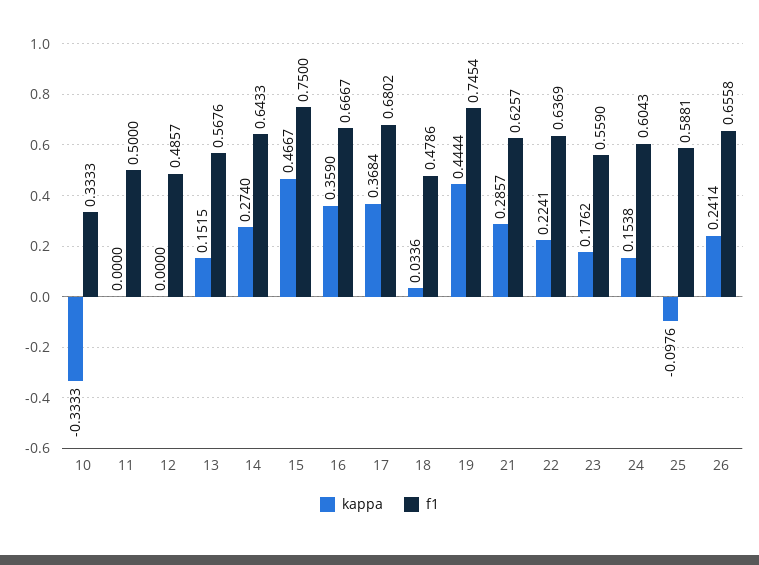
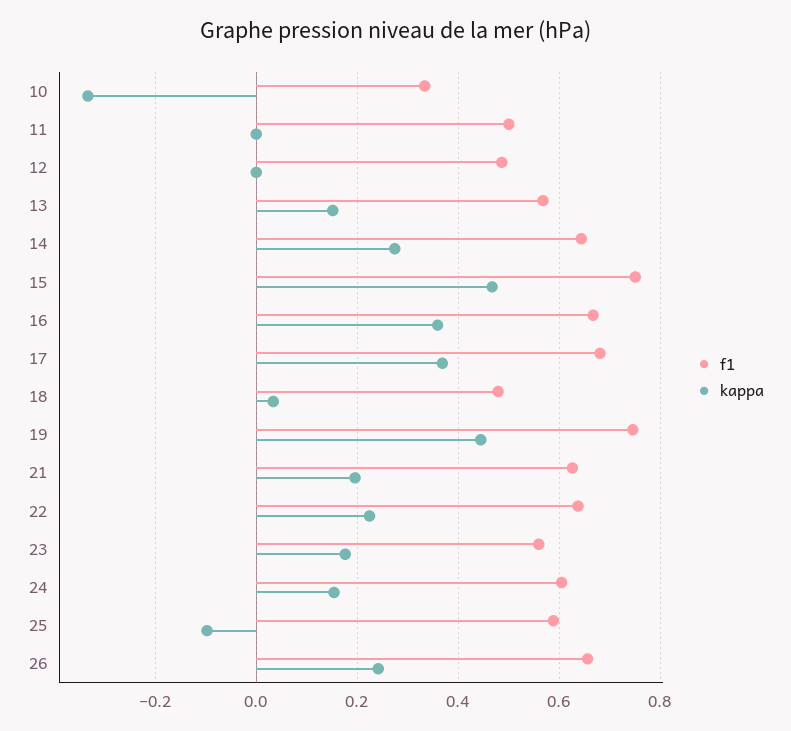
kappa, 21: 0.2857 -> 0.2

